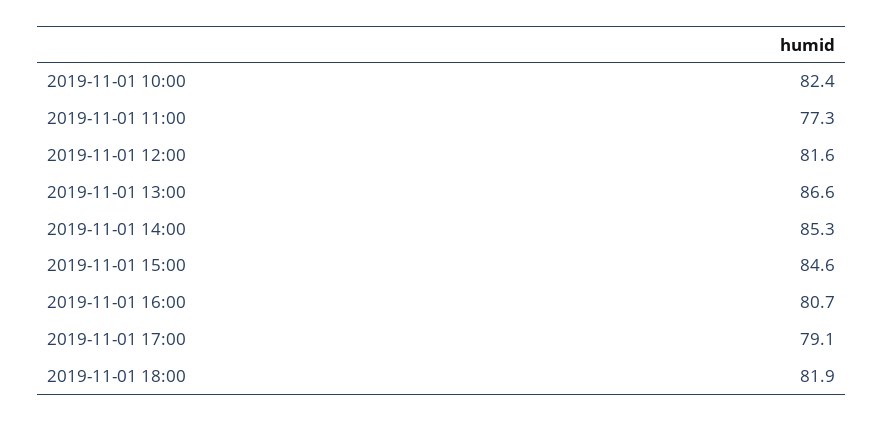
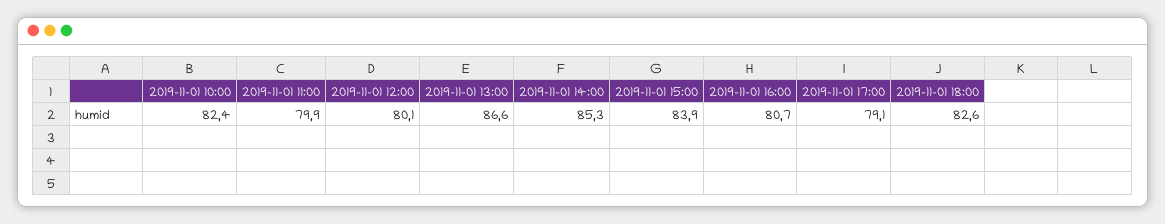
2019-11-01 11:00: 77.3 -> 79.9
2019-11-01 12:00: 81.6 -> 80.1
2019-11-01 15:00: 84.6 -> 83.9
2019-11-01 18:00: 81.9 -> 82.6

